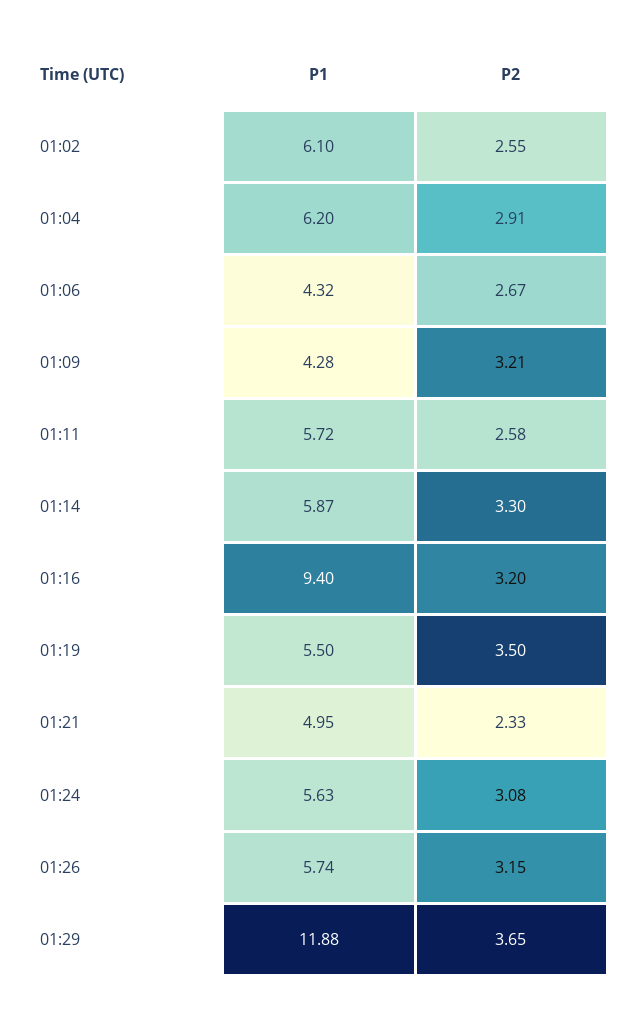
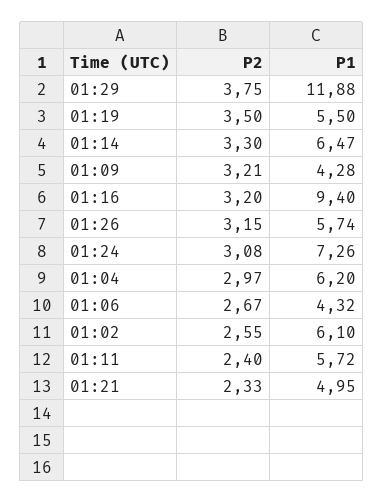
P2, 01:04: 2.91 -> 2.97
P2, 01:11: 2.58 -> 2.4
P1, 01:14: 5.87 -> 6.47
P1, 01:24: 5.63 -> 7.26
P2, 01:29: 3.65 -> 3.75

